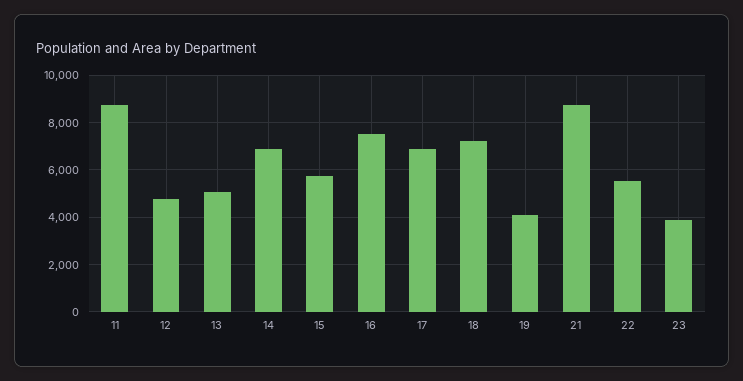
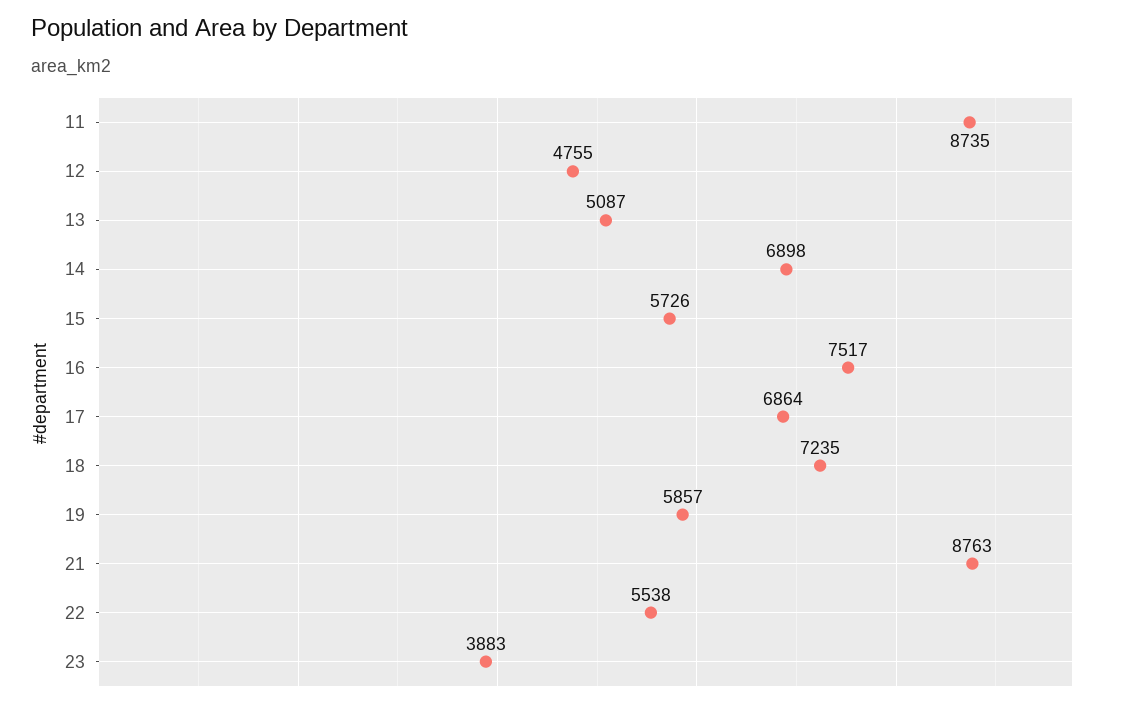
19: 4000 -> 5857

